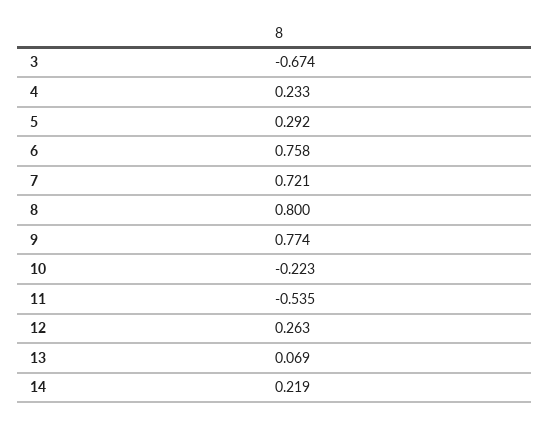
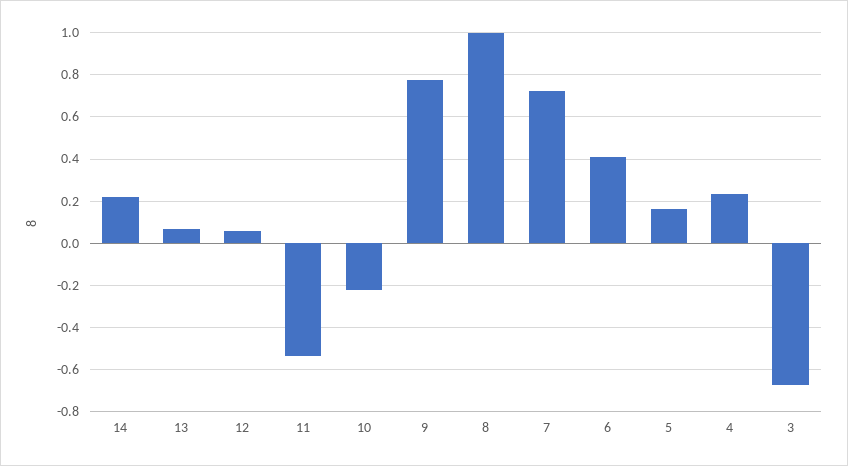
5: 0.292 -> 0.15
6: 0.758 -> 0.4
8: 0.8 -> 1
12: 0.263 -> 0.05

